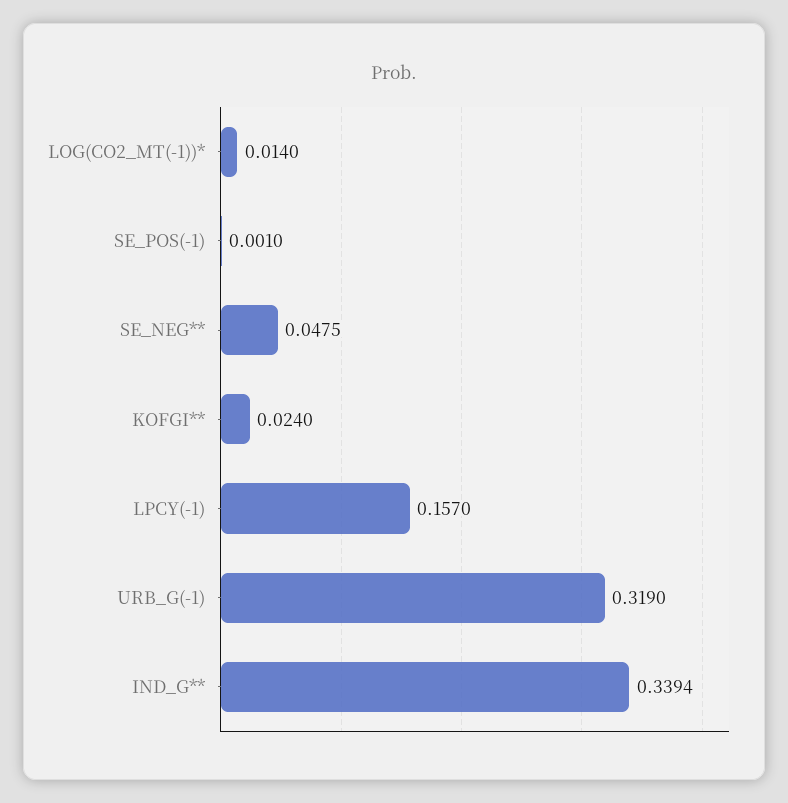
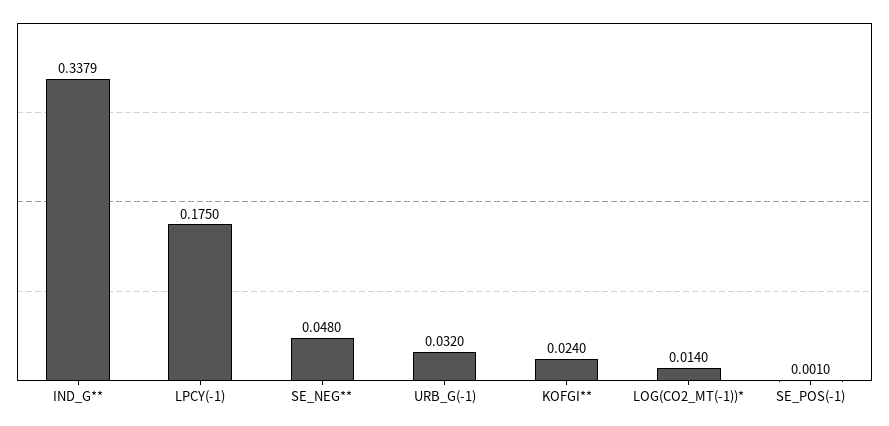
SE_NEG**: 0.0475 -> 0.048
LPCY(-1): 0.157 -> 0.175
URB_G(-1): 0.319 -> 0.032
IND_G**: 0.3394 -> 0.3379

